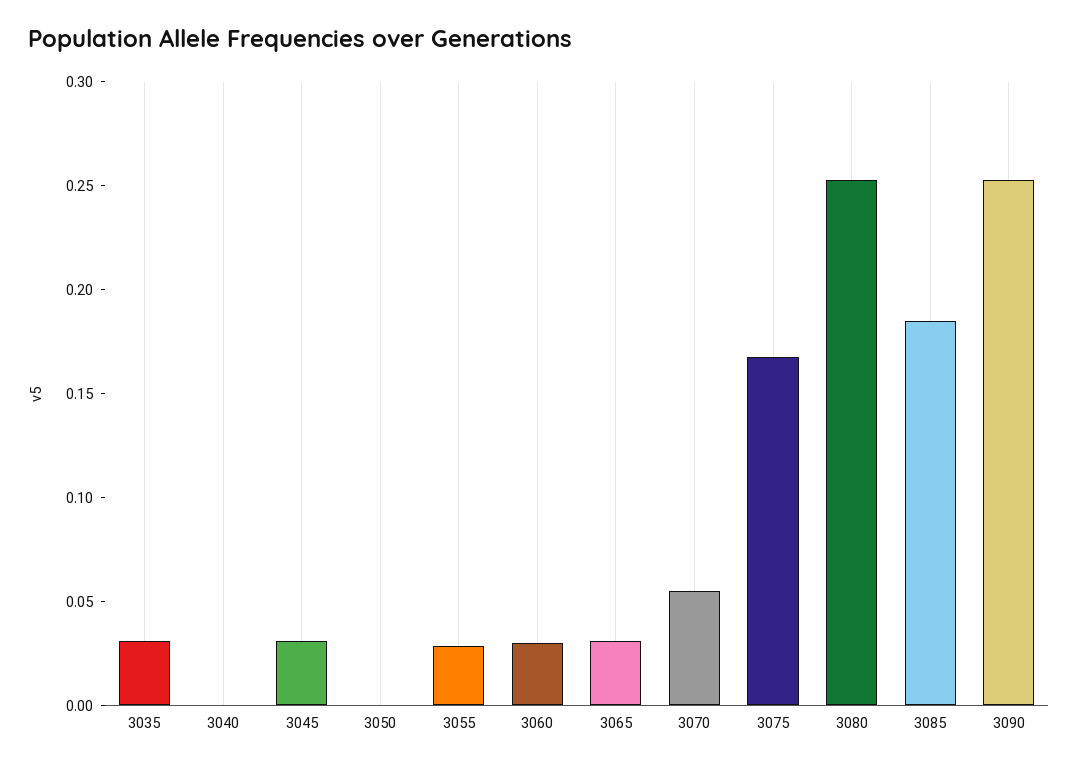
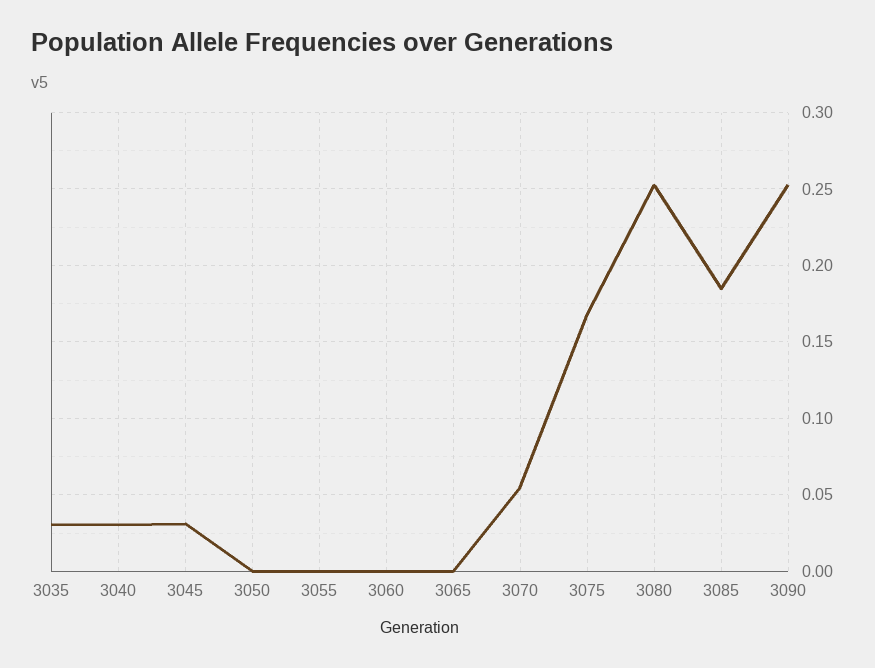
3040: 0 -> 0.03
3055: 0.03 -> 0
3060: 0.03 -> 0
3065: 0.03 -> 0

